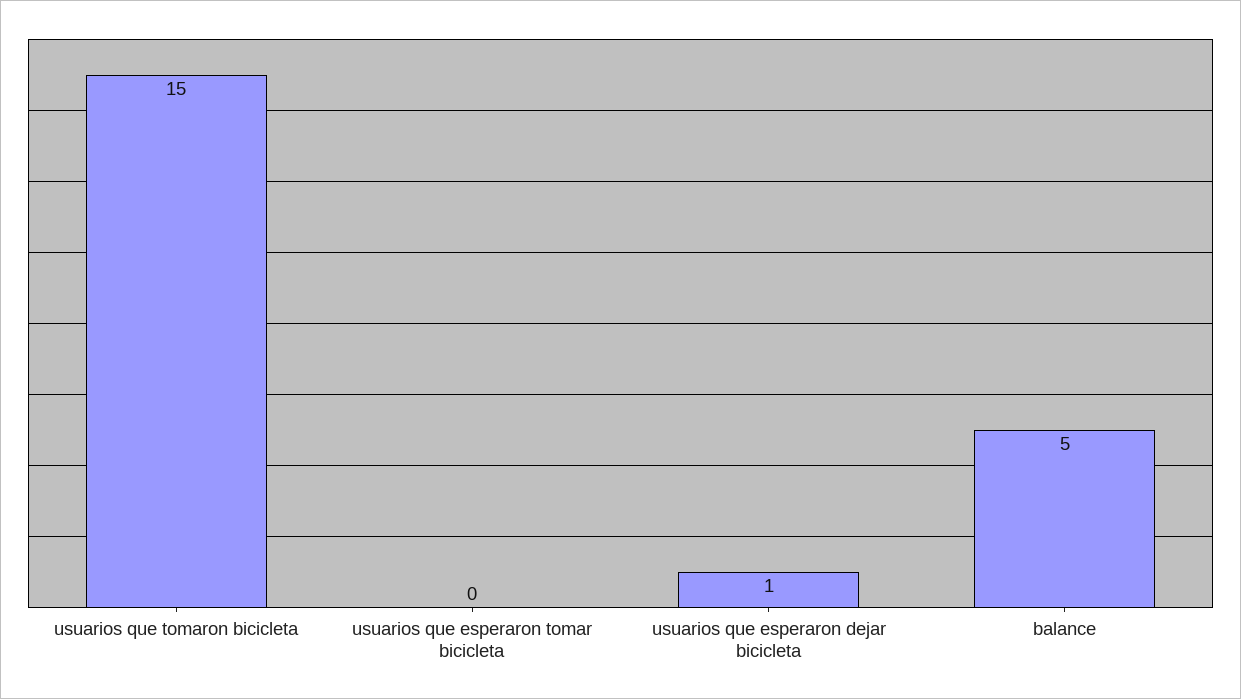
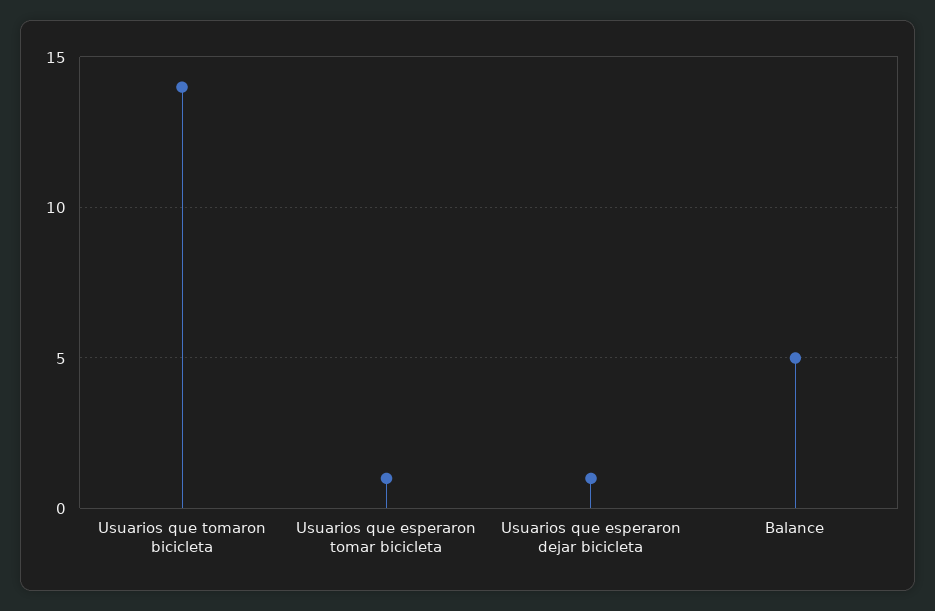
usuarios que tomaron bicicleta: 15 -> 14
usuarios que esperaron tomar bicicleta: 0 -> 1

